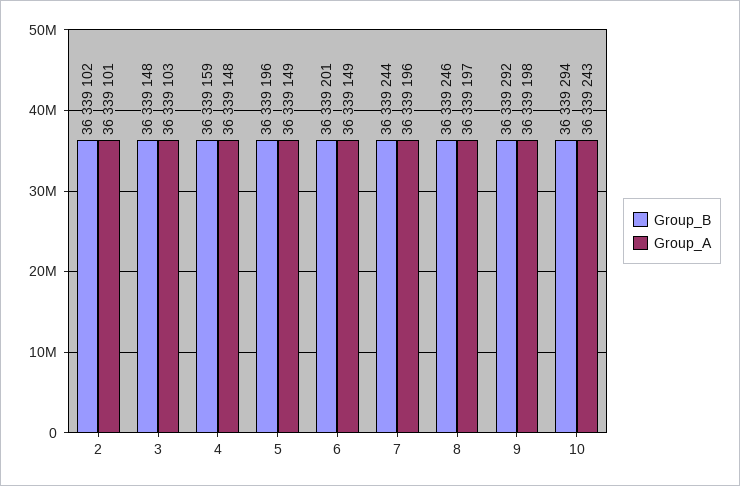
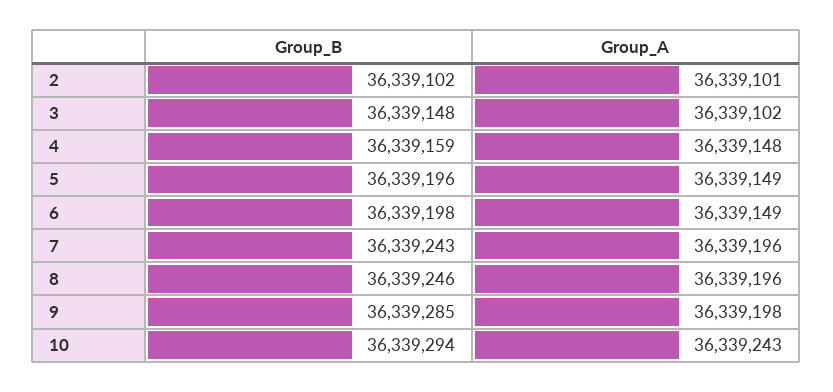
Group_A, 3: 36339103 -> 36339102
Group_B, 6: 36339201 -> 36339198
Group_B, 7: 36339244 -> 36339243
Group_A, 8: 36339197 -> 36339196
Group_B, 9: 36339292 -> 36339285

